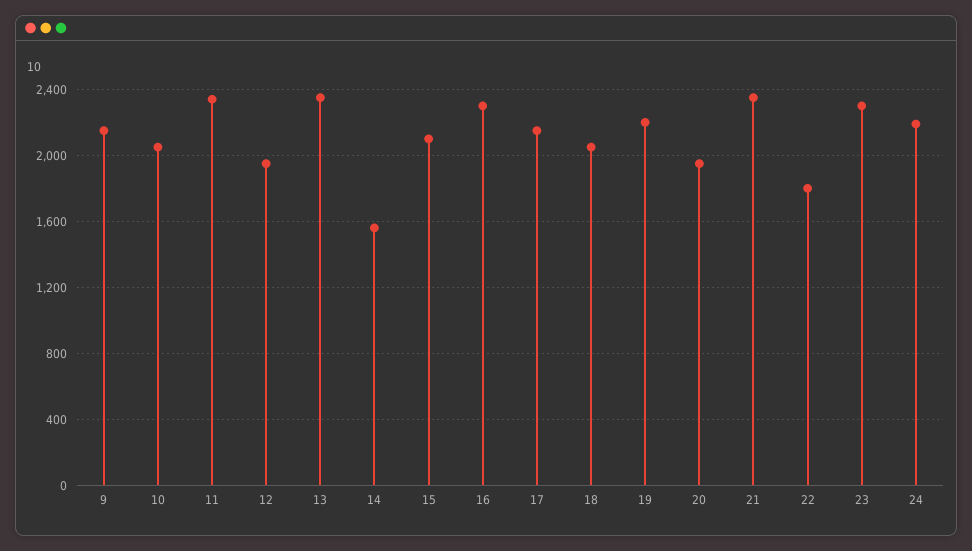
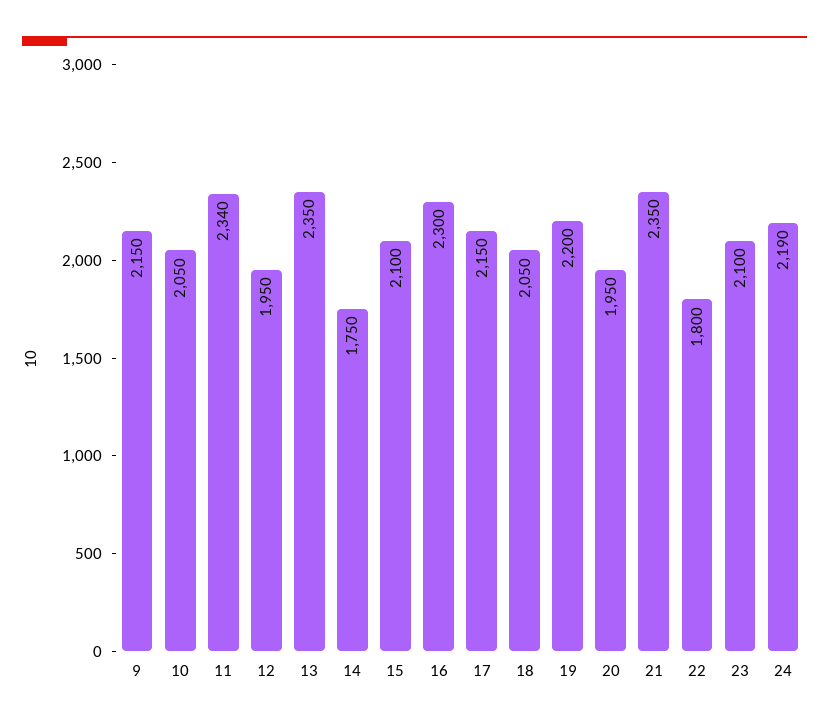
14: 1550 -> 1750
23: 2300 -> 2100

